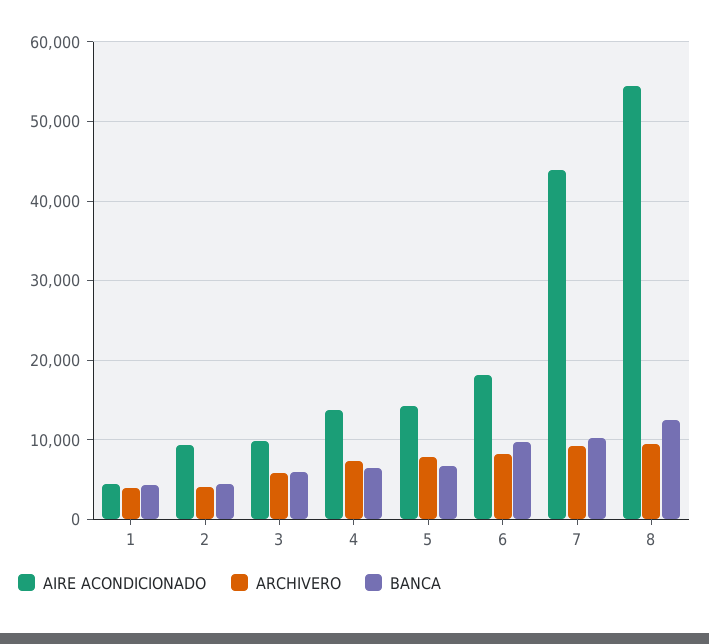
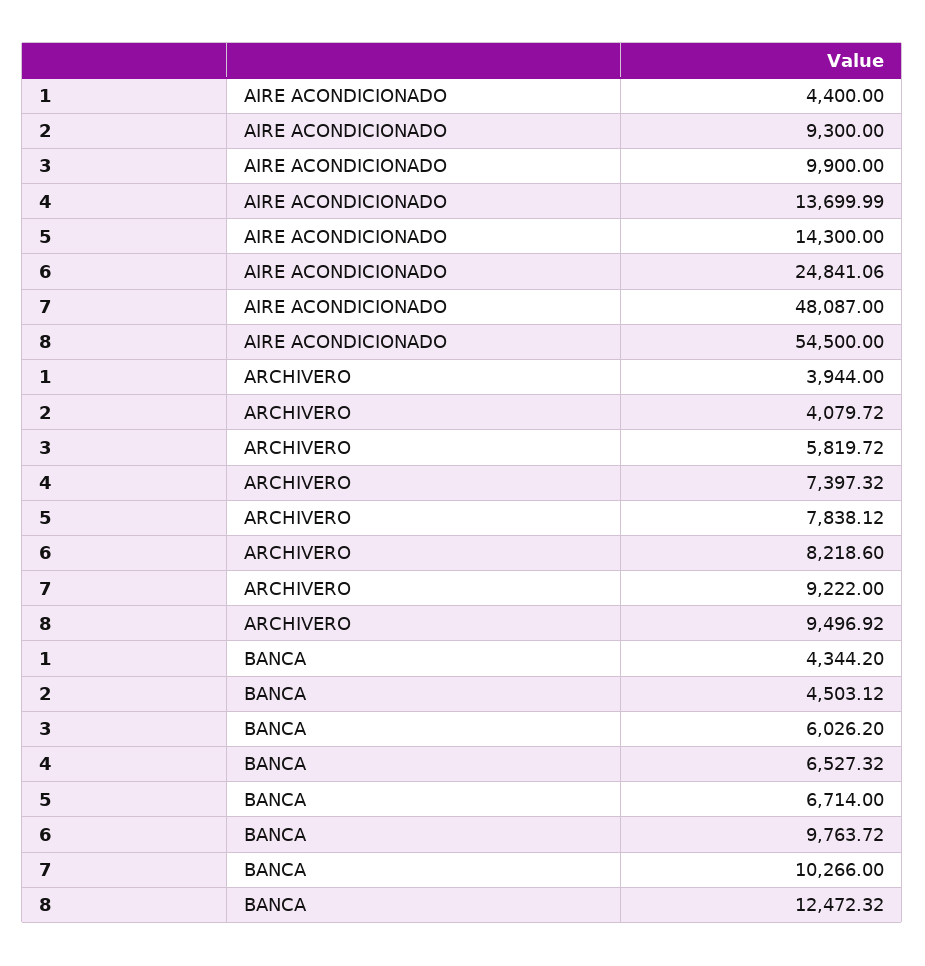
AIRE ACONDICIONADO, 6: 18000 -> 24841.06
AIRE ACONDICIONADO, 7: 44000 -> 48087

